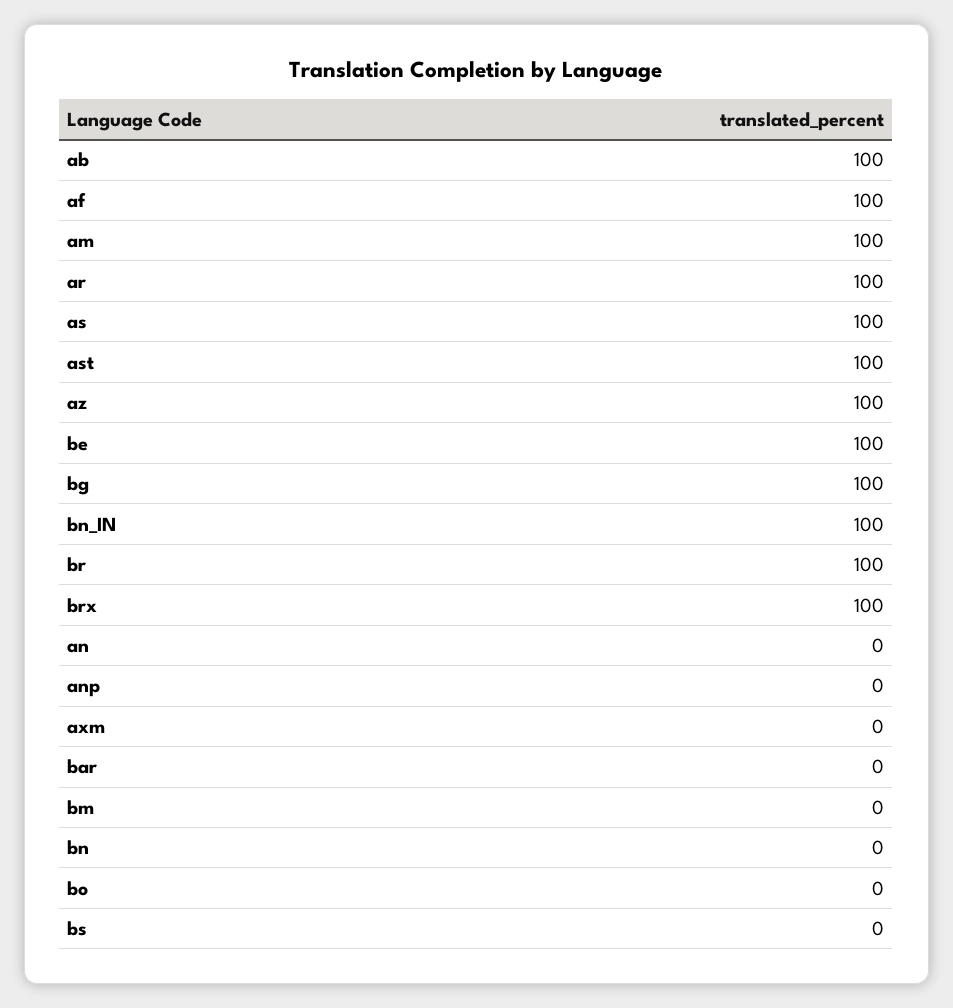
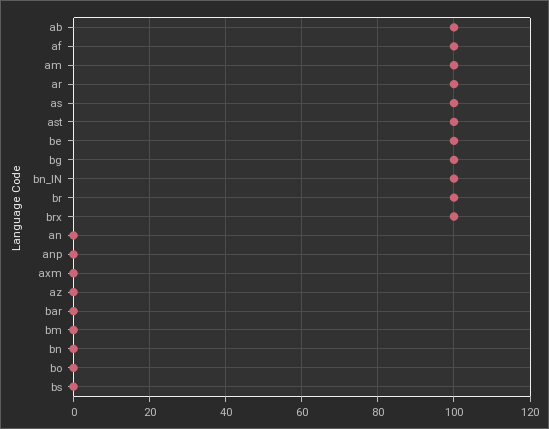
az: 100 -> 0

